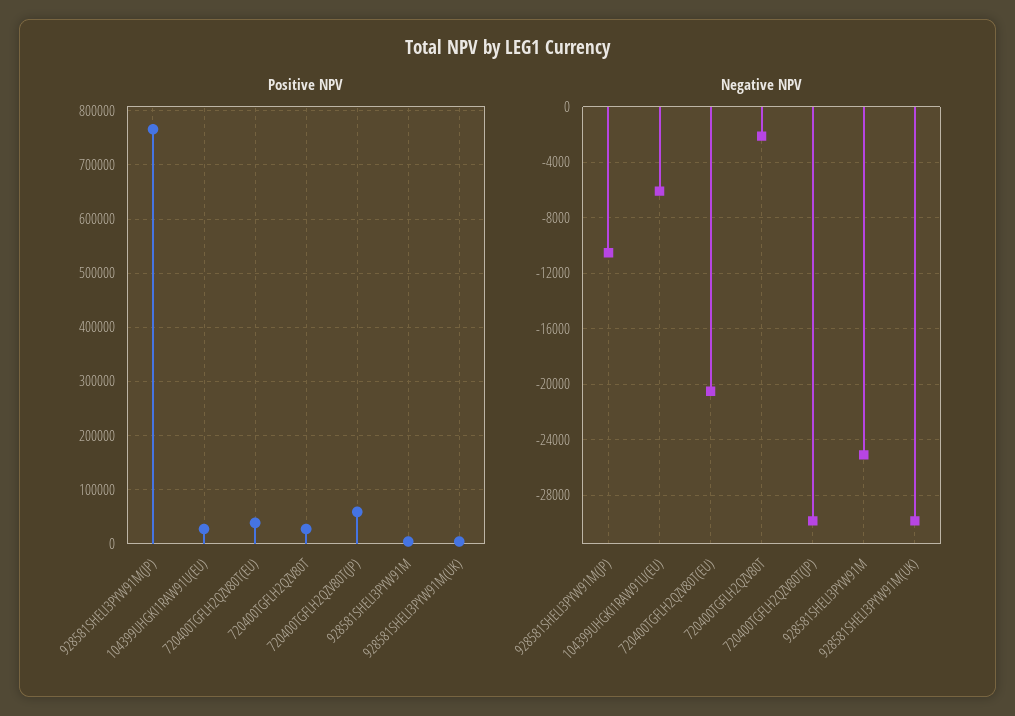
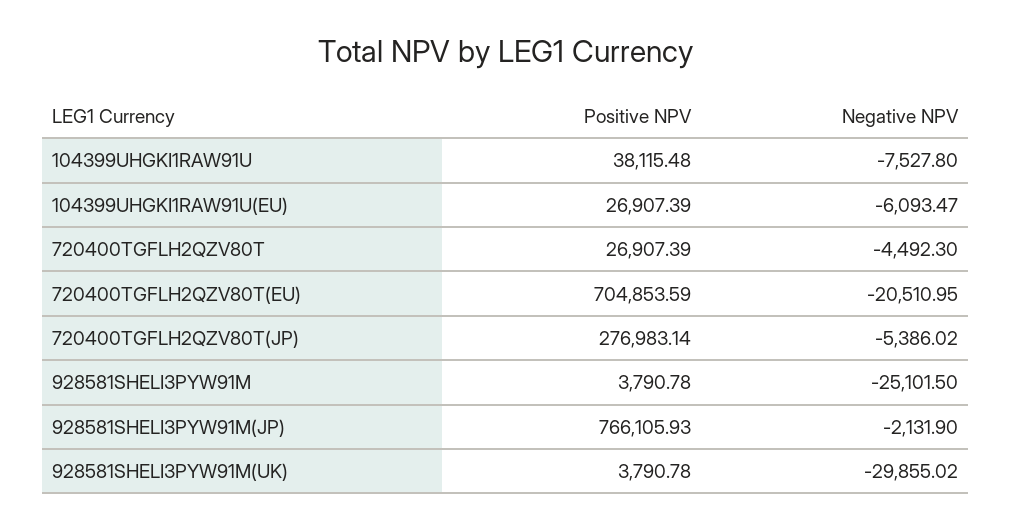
Positive NPV, 720400TGFLH2QZV80T(EU): 40000 -> 704853.59
Positive NPV, 720400TGFLH2QZV80T(JP): 60000 -> 276983.14
Negative NPV, 928581SHELI3PYW91M(JP): -10500 -> -2131.9
Negative NPV, 720400TGFLH2QZV80T: -2000 -> -4492.3
Negative NPV, 720400TGFLH2QZV80T(JP): -30000 -> -5386.02
Positive NPV, 104399UHGKI1RAW91U: none -> 38115.48
Negative NPV, 104399UHGKI1RAW91U: none -> -7527.8

